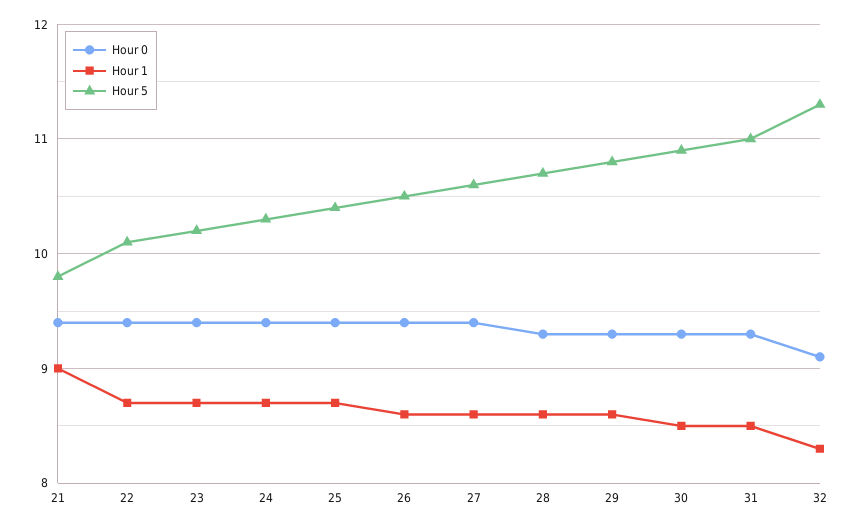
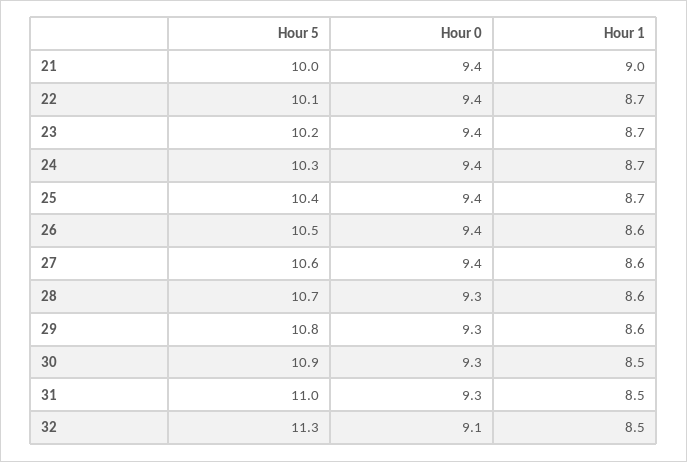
Hour 5, 21: 9.8 -> 10
Hour 1, 32: 8.3 -> 8.5

